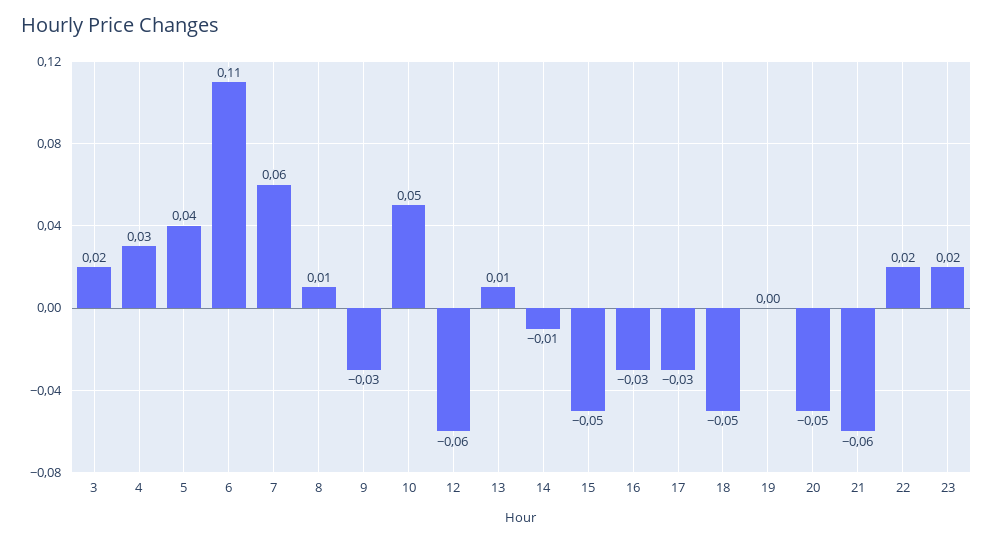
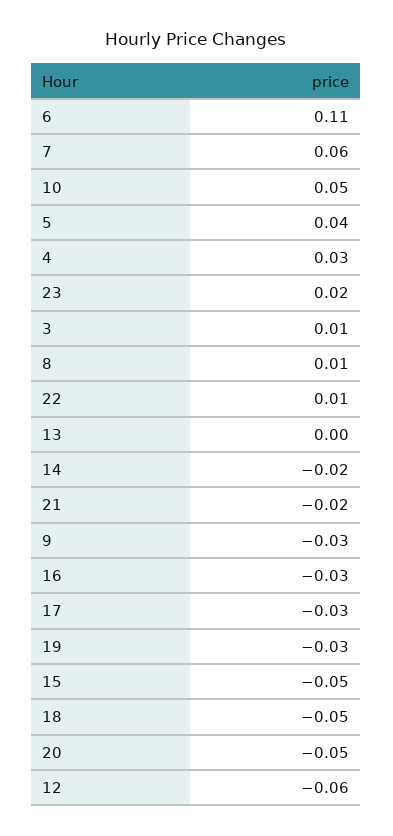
3: 0.02 -> 0.01
13: 0.01 -> 0
14: -0.01 -> -0.02
19: 0 -> -0.03
21: -0.06 -> -0.02
22: 0.02 -> 0.01

